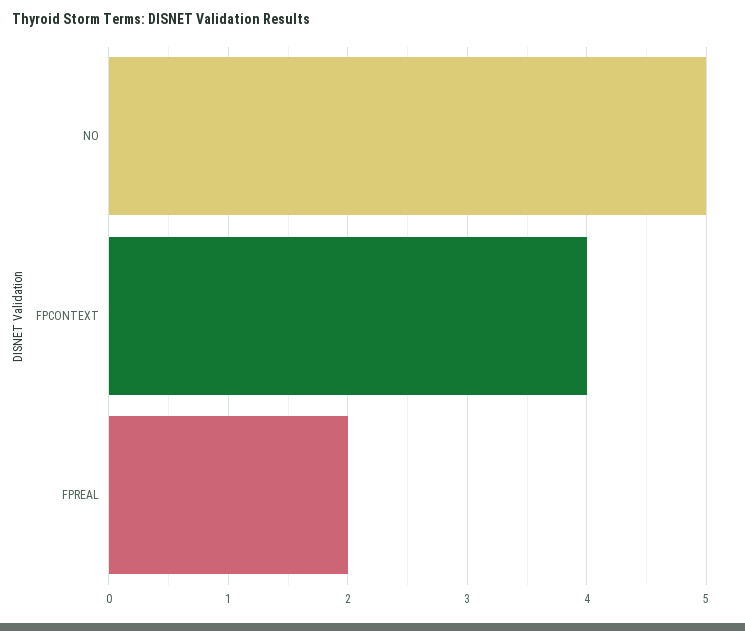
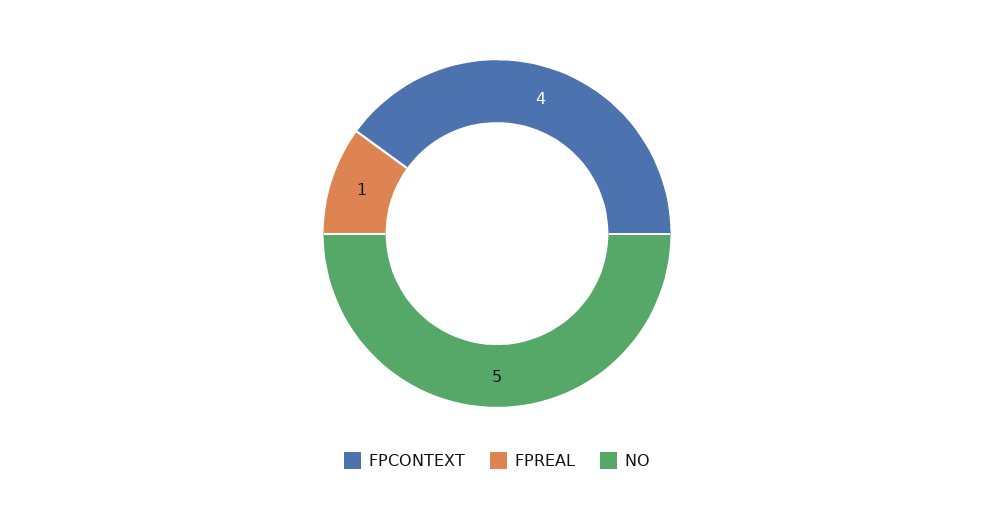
FPREAL: 2 -> 1

